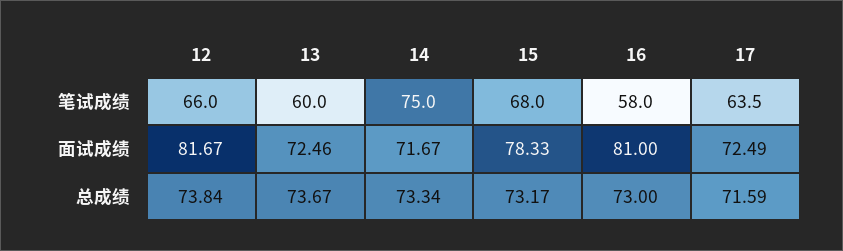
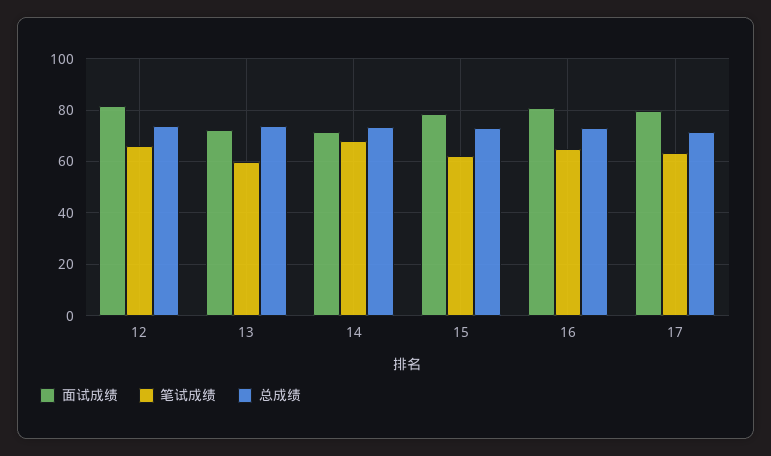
笔试成绩, 14: 75 -> 67.5
笔试成绩, 15: 68 -> 62.5
笔试成绩, 16: 58 -> 65
面试成绩, 17: 72.49 -> 80

